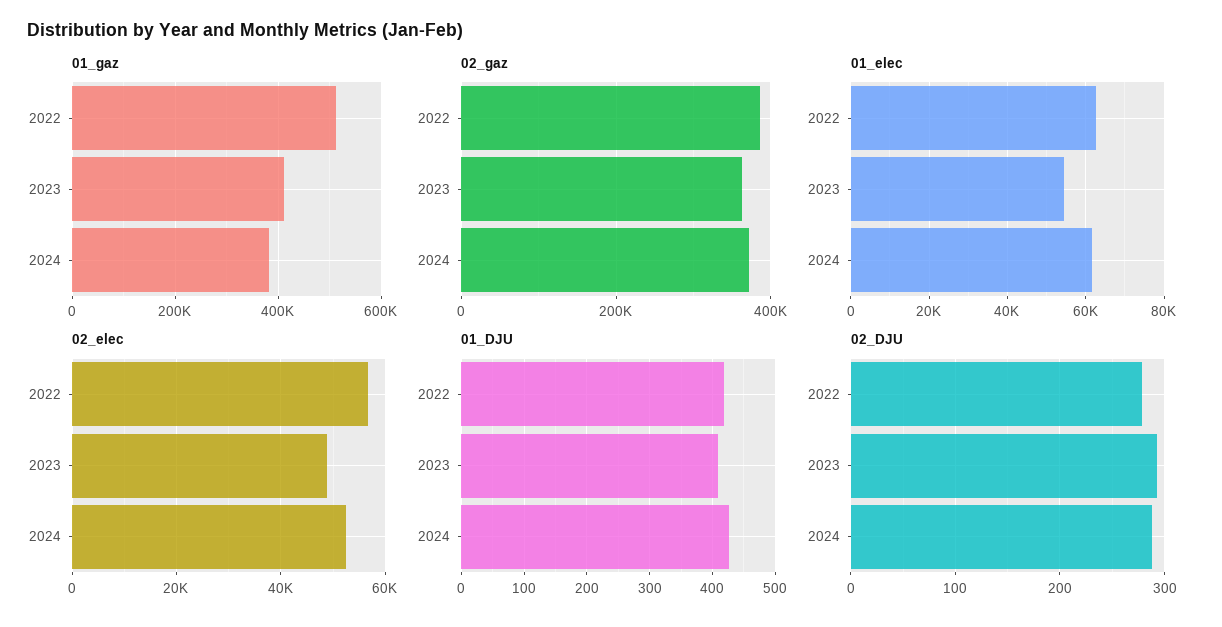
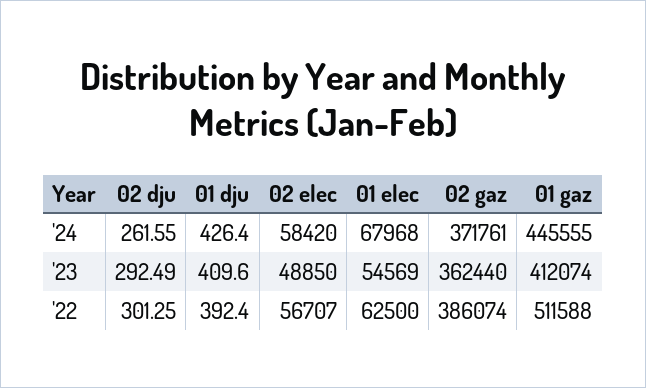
01_gaz, 2024: 380000 -> 445555
01_elec, 2024: 62000 -> 67968
02_elec, 2024: 52000 -> 58420
01_DJU, 2022: 420 -> 392.4
02_DJU, 2022: 280 -> 301.25
02_DJU, 2024: 290 -> 261.55

